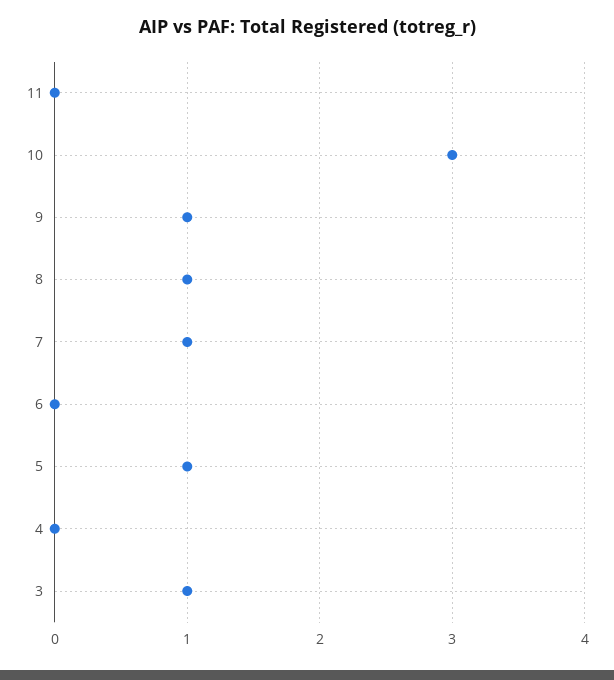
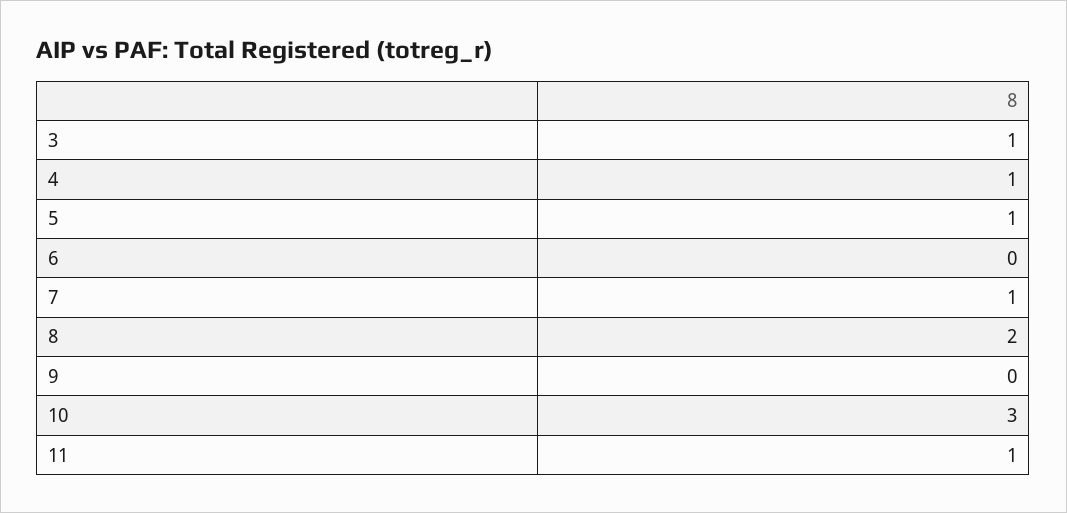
11: 0 -> 1
9: 1 -> 0
8: 1 -> 2
4: 0 -> 1

